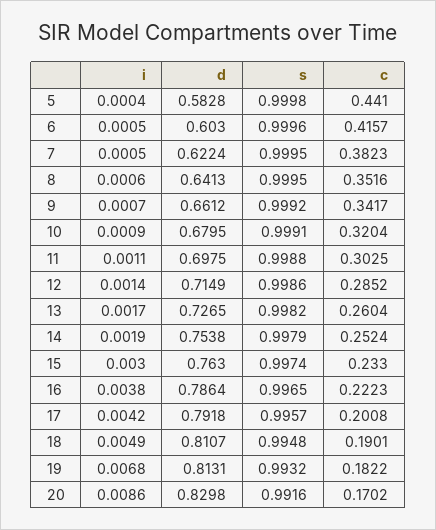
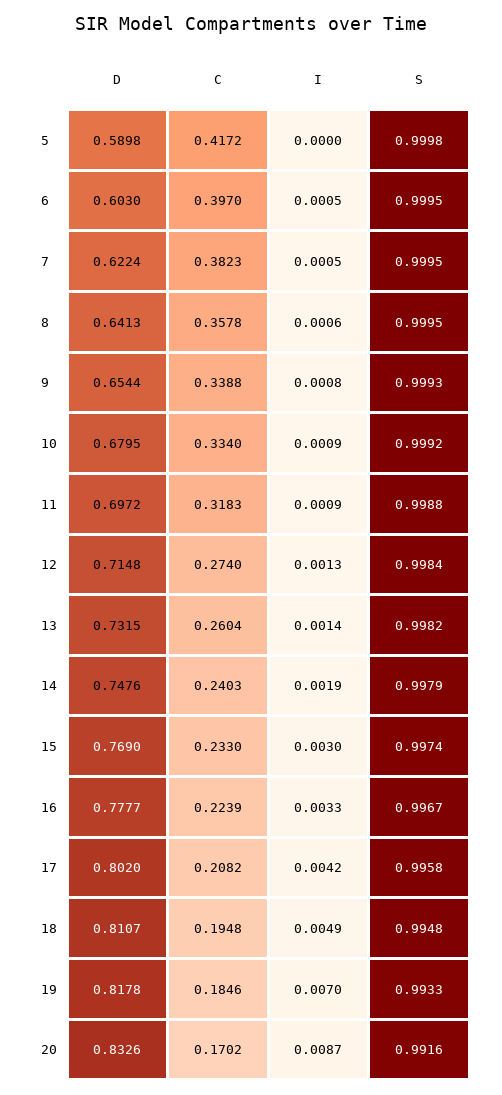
i, 5: 0.0004 -> 0
d, 5: 0.5828 -> 0.5898
c, 5: 0.441 -> 0.4172
s, 6: 0.9996 -> 0.9995
c, 6: 0.4157 -> 0.397
c, 8: 0.3516 -> 0.3578
i, 9: 0.0007 -> 0.0008
d, 9: 0.6612 -> 0.6544
s, 9: 0.9992 -> 0.9993
c, 9: 0.3417 -> 0.3388
s, 10: 0.9991 -> 0.9992
c, 10: 0.3204 -> 0.334
i, 11: 0.0011 -> 0.0009
d, 11: 0.6975 -> 0.6972
c, 11: 0.3025 -> 0.3183
i, 12: 0.0014 -> 0.0013
d, 12: 0.7149 -> 0.7148
s, 12: 0.9986 -> 0.9984
c, 12: 0.2852 -> 0.274
i, 13: 0.0017 -> 0.0014
d, 13: 0.7265 -> 0.7315
d, 14: 0.7538 -> 0.7476
c, 14: 0.2524 -> 0.2403
d, 15: 0.763 -> 0.769
i, 16: 0.0038 -> 0.0033
d, 16: 0.7864 -> 0.7777
s, 16: 0.9965 -> 0.9967
c, 16: 0.2223 -> 0.2239
d, 17: 0.7918 -> 0.802
s, 17: 0.9957 -> 0.9958
c, 17: 0.2008 -> 0.2082
c, 18: 0.1901 -> 0.1948
i, 19: 0.0068 -> 0.007
d, 19: 0.8131 -> 0.8178
s, 19: 0.9932 -> 0.9933
c, 19: 0.1822 -> 0.1846
i, 20: 0.0086 -> 0.0087
d, 20: 0.8298 -> 0.8326

